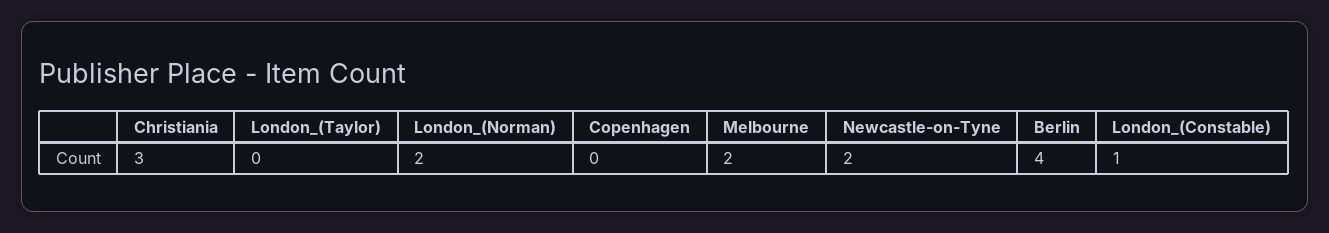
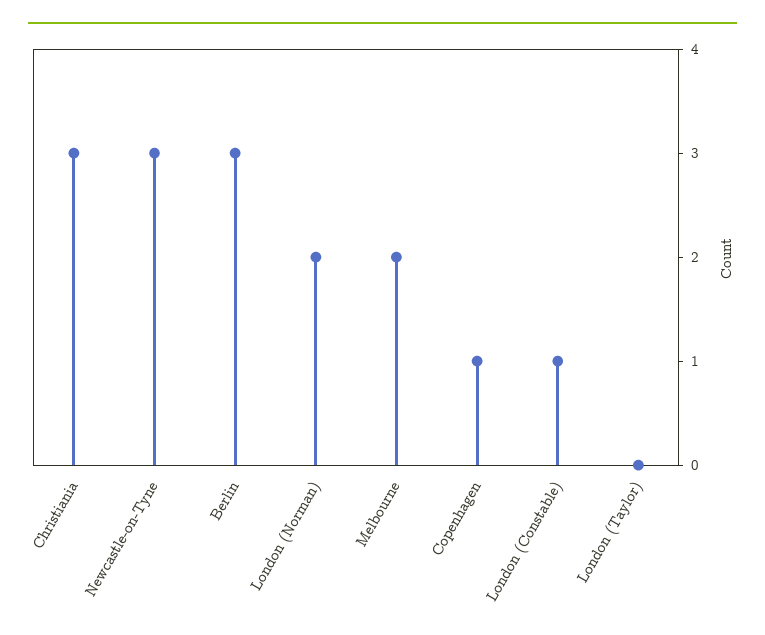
Copenhagen: 0 -> 1
Newcastle-on-Tyne: 2 -> 3
Berlin: 4 -> 3

